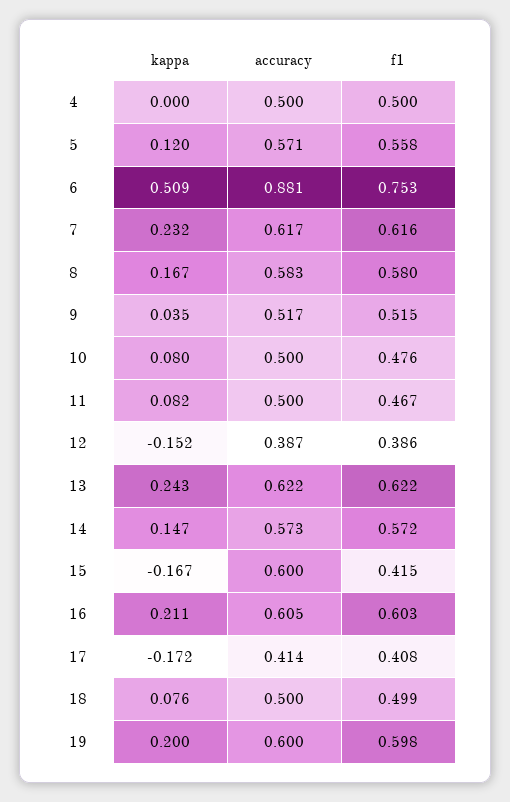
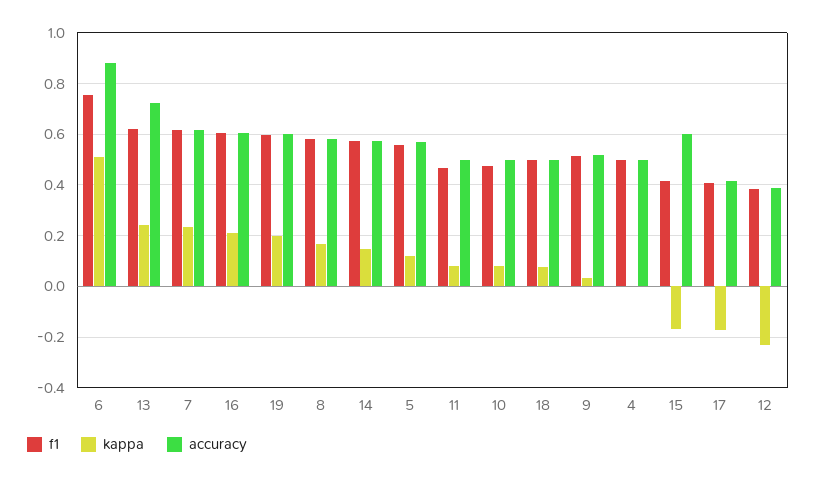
kappa, 12: -0.152 -> -0.225
accuracy, 13: 0.622 -> 0.725

